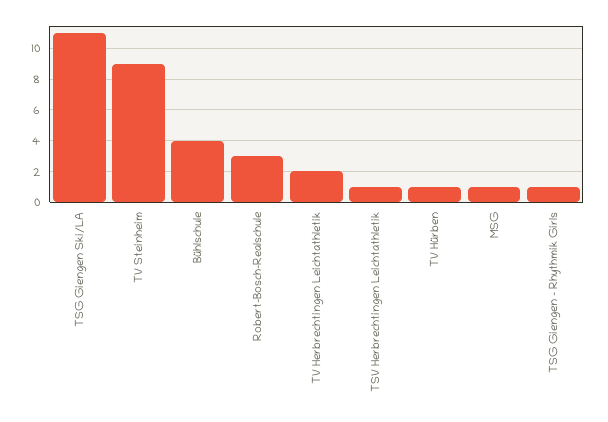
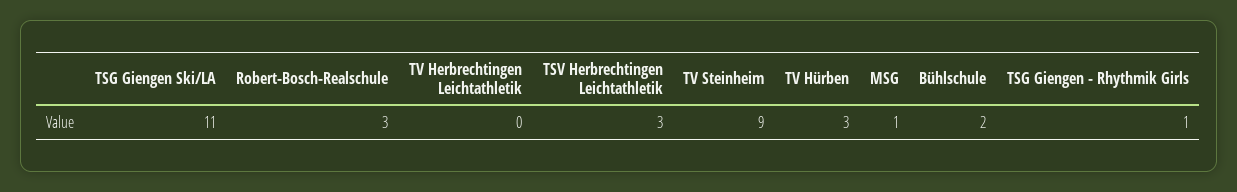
Bühlschule: 4 -> 2
TV Herbrechtingen Leichtathletik: 2 -> 0
TSV Herbrechtingen Leichtathletik: 1 -> 3
TV Hürben: 1 -> 3

